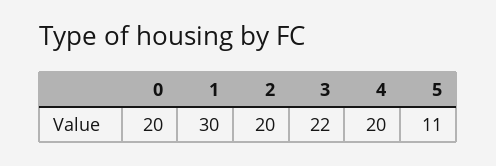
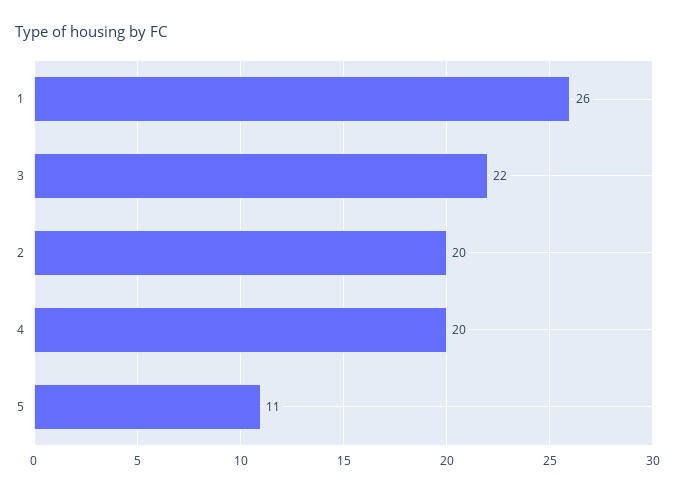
0: 20 -> none
1: 30 -> 26

